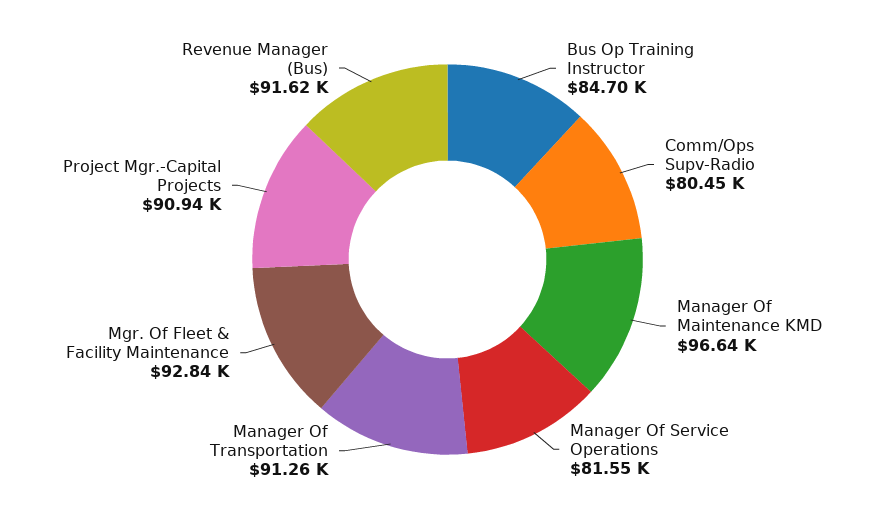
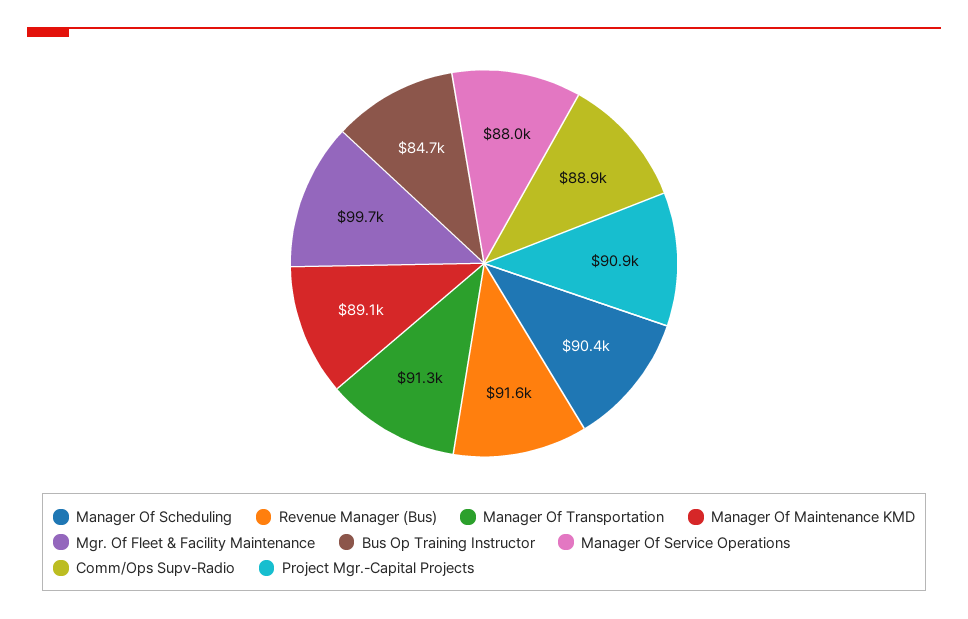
Comm/Ops Supv-Radio: 80450 -> 88900
Manager Of Maintenance KMD: 96640 -> 89100
Manager Of Service Operations: 81550 -> 88000
Mgr. Of Fleet & Facility Maintenance: 92840 -> 99700
Manager Of Scheduling: none -> 90400

